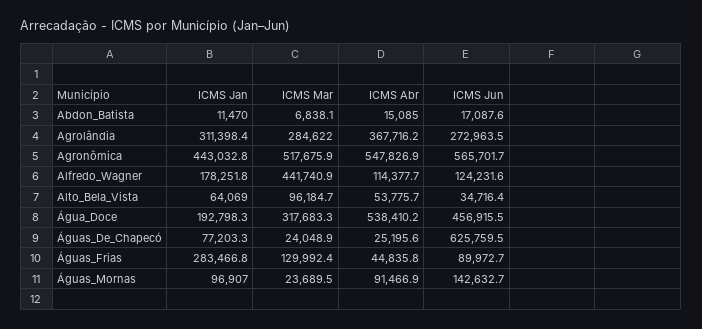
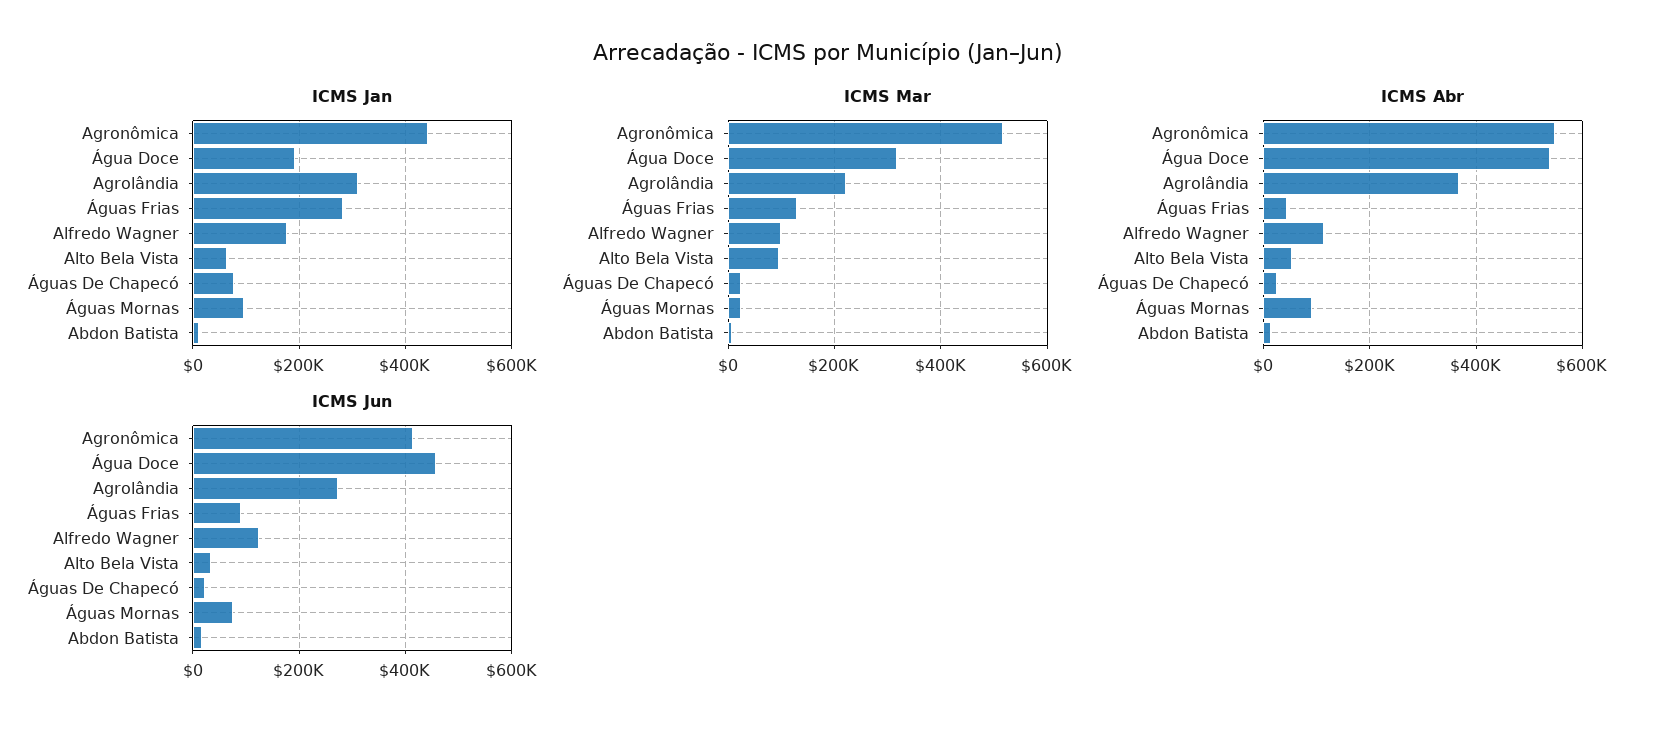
ICMS Mar, Agrolândia: 284622 -> 220000
ICMS Jun, Agronômica: 565701.7 -> 420000
ICMS Mar, Alfredo_Wagner: 441740.9 -> 100000
ICMS Jun, Águas_De_Chapecó: 625759.5 -> 20000
ICMS Jun, Águas_Mornas: 142632.7 -> 80000

